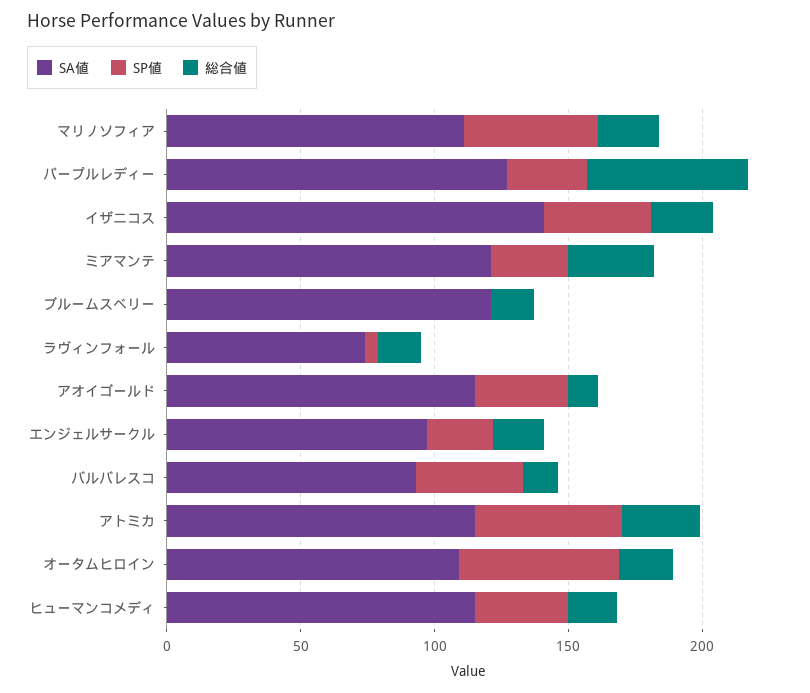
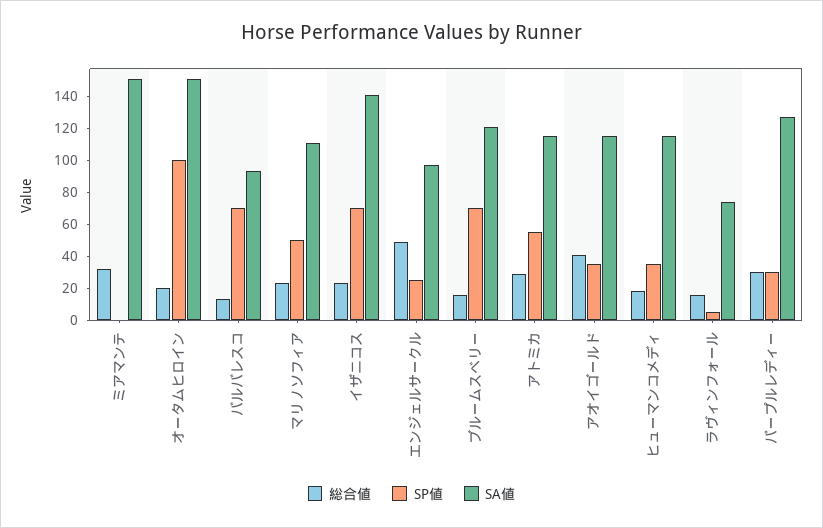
総合値, パープルレディー: 60 -> 30
SP値, イザニコス: 40 -> 70
SA値, ミアマンテ: 120 -> 150
SP値, ミアマンテ: 30 -> 0
SP値, ブルームスベリー: 0 -> 70
総合値, アオイゴールド: 10 -> 40
総合値, エンジェルサークル: 20 -> 50
SP値, バルバレスコ: 40 -> 70
SA値, オータムヒロイン: 110 -> 150
SP値, オータムヒロイン: 60 -> 100

